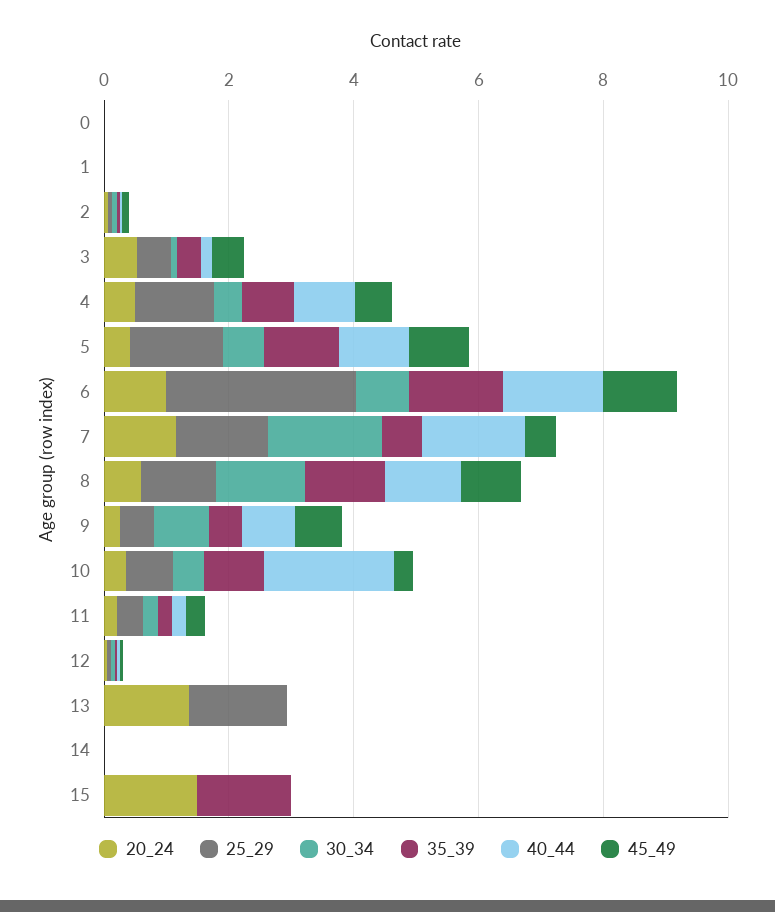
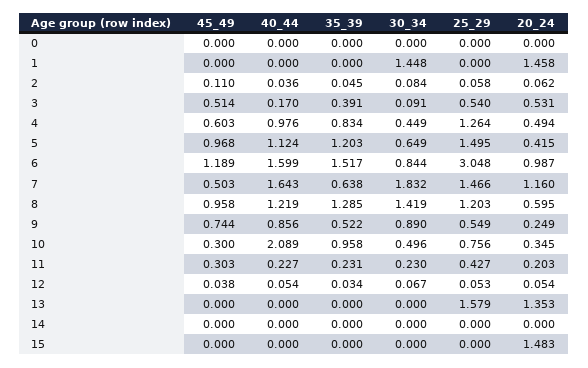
20_24, 1: 0 -> 1.458
30_34, 1: 0 -> 1.448
35_39, 15: 1.5 -> 0

